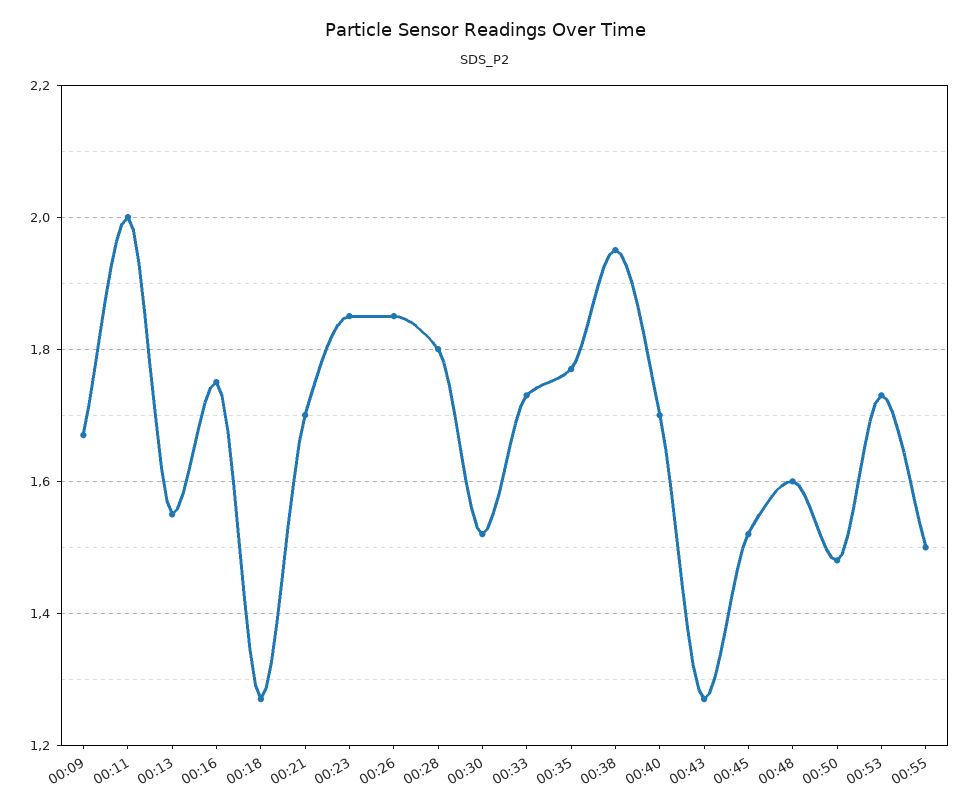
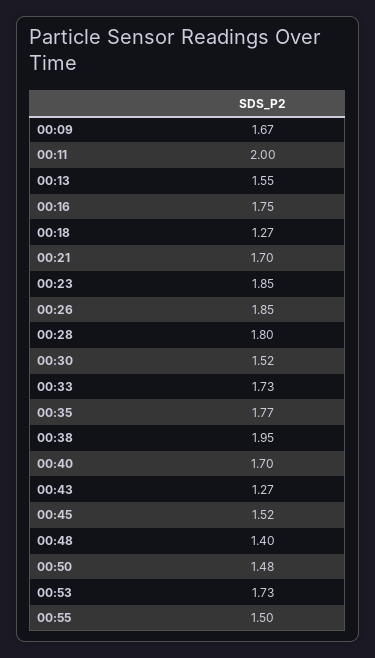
00:48: 1.6 -> 1.4

